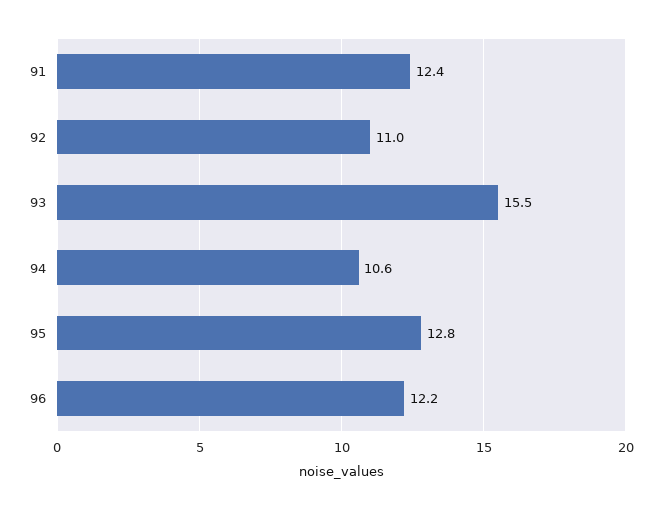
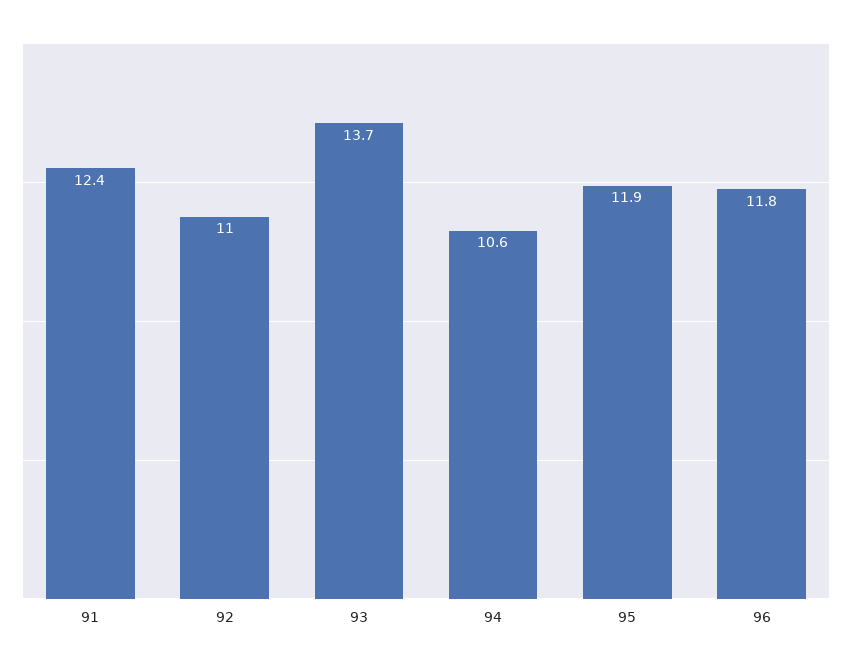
93: 15.5 -> 13.7
95: 12.8 -> 11.9
96: 12.2 -> 11.8

